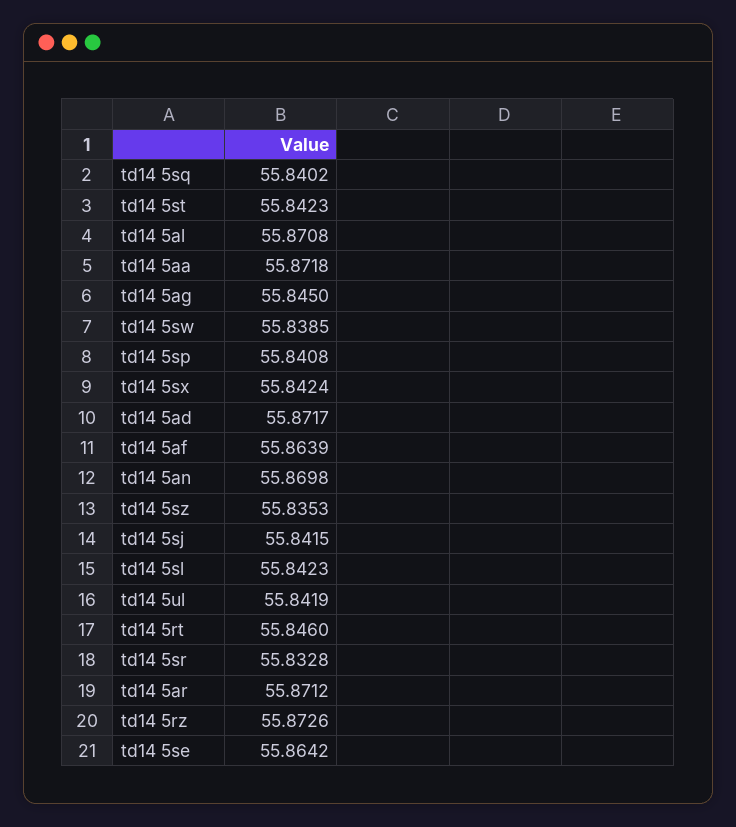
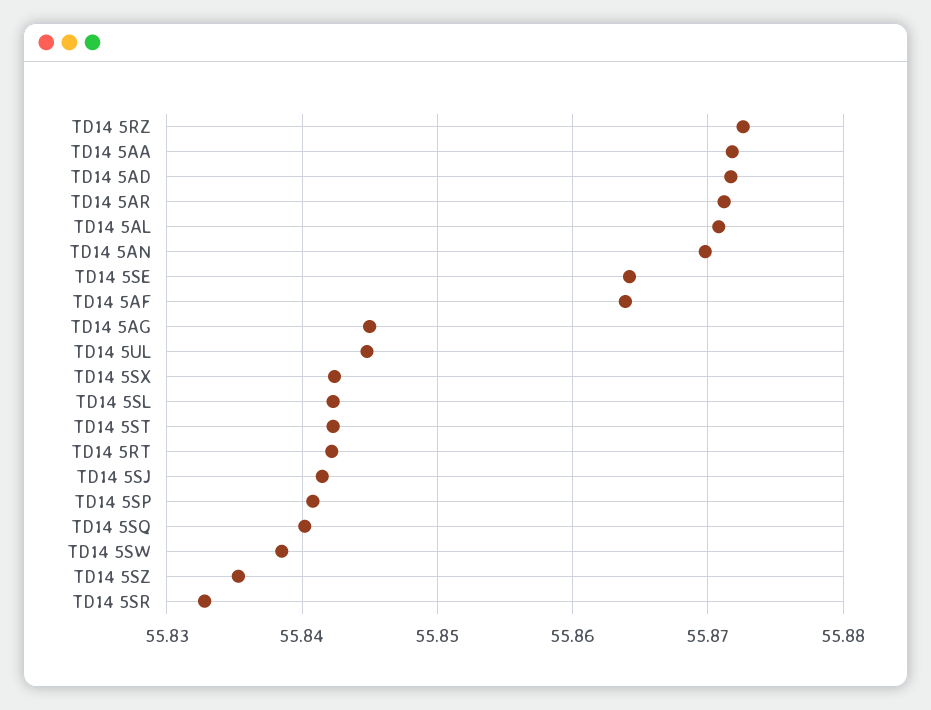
td14 5ul: 55.8419 -> 55.845
td14 5rt: 55.846 -> 55.842

